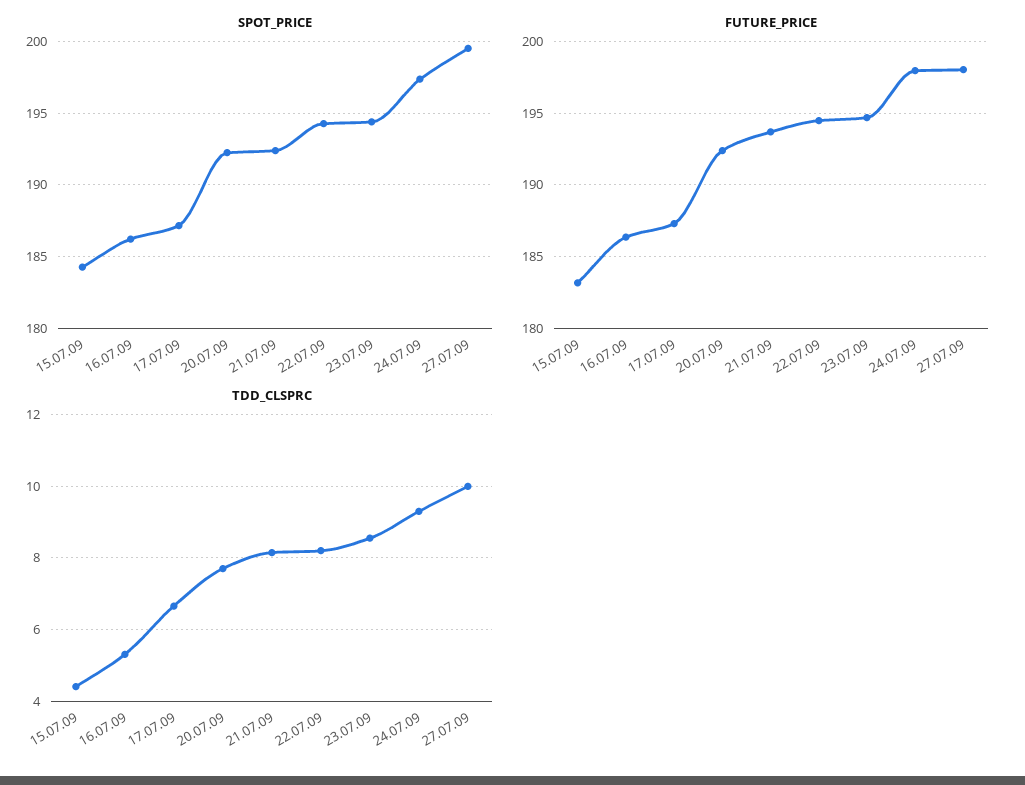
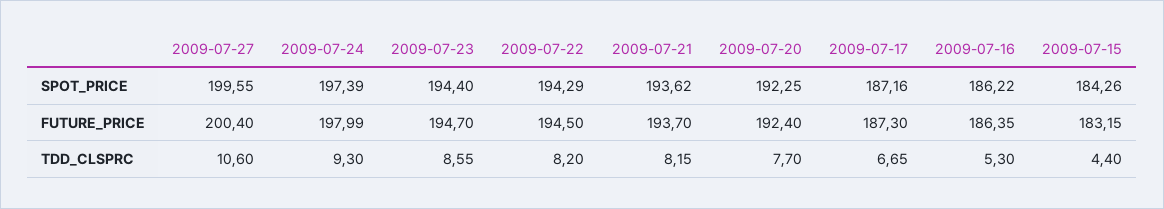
SPOT_PRICE, 21.07.09: 192.5 -> 193.62
FUTURE_PRICE, 27.07.09: 198 -> 200.4
TDD_CLSPRC, 27.07.09: 10 -> 10.6

